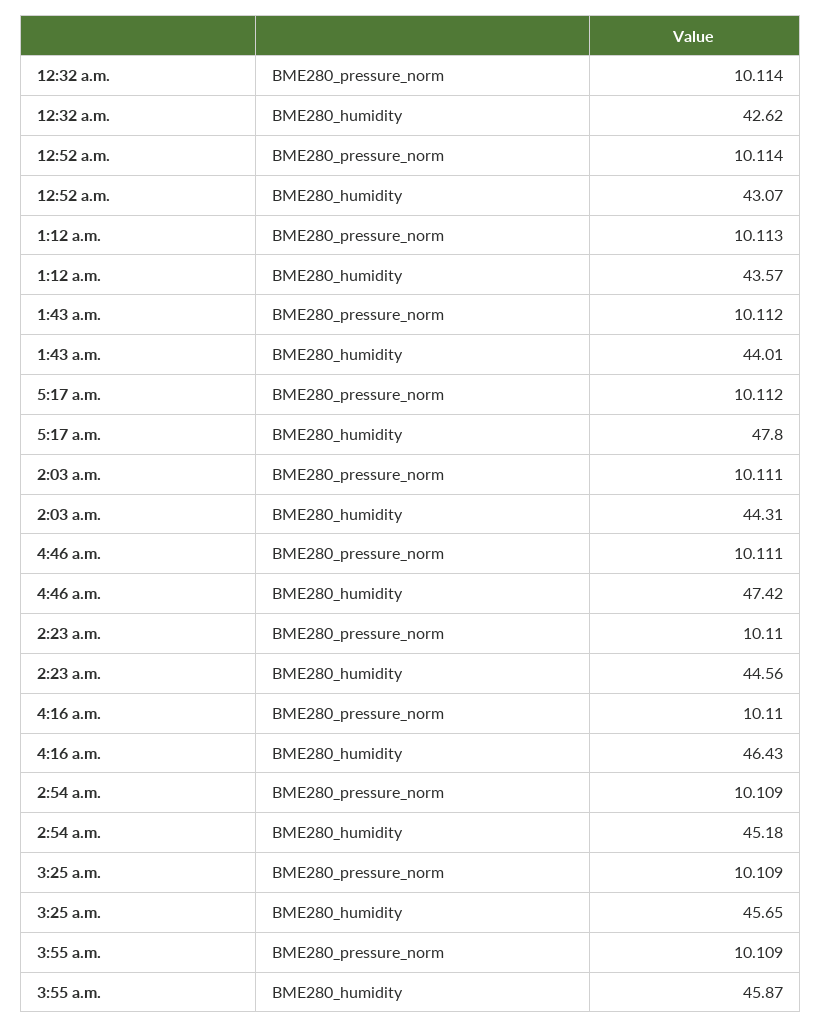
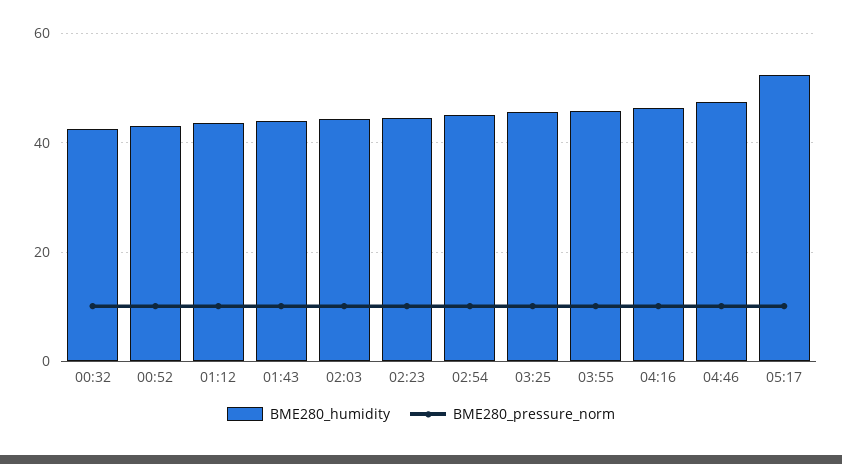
BME280_humidity, 5:17 a.m.: 47.8 -> 52

